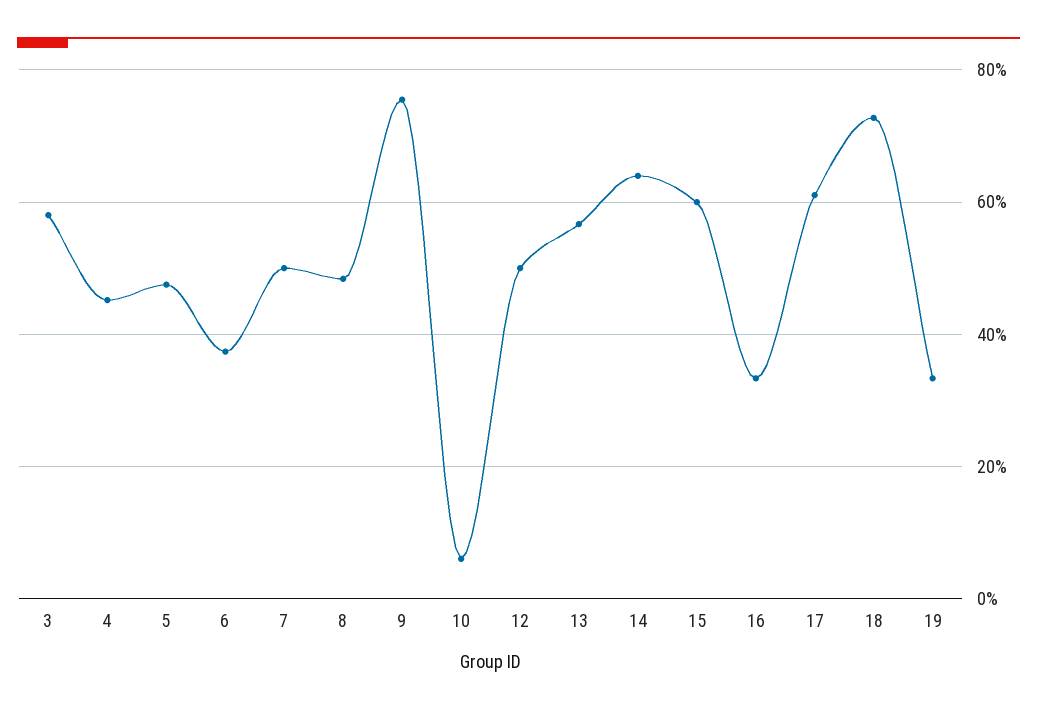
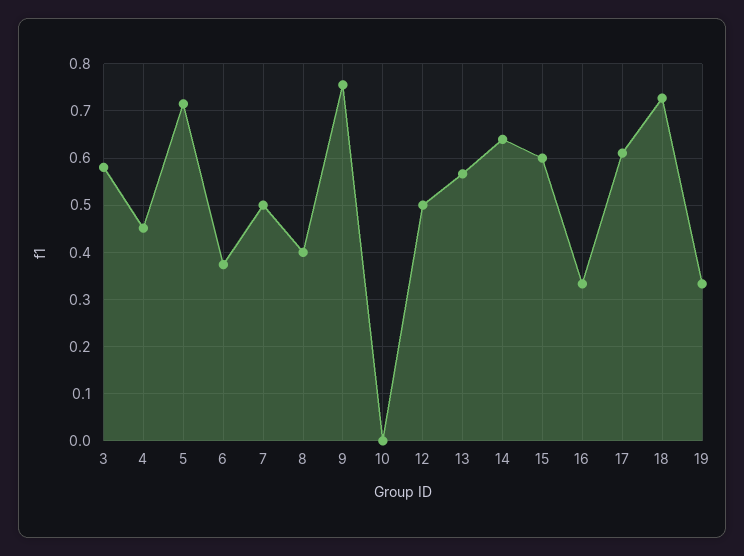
5: 0.48 -> 0.72
8: 0.48 -> 0.4
10: 0.06 -> 0

